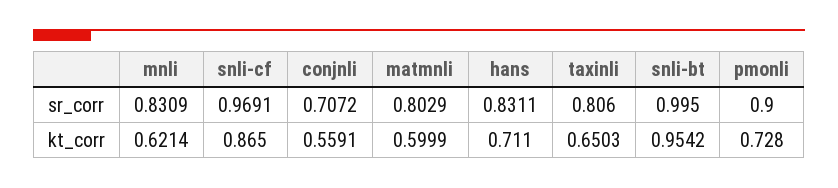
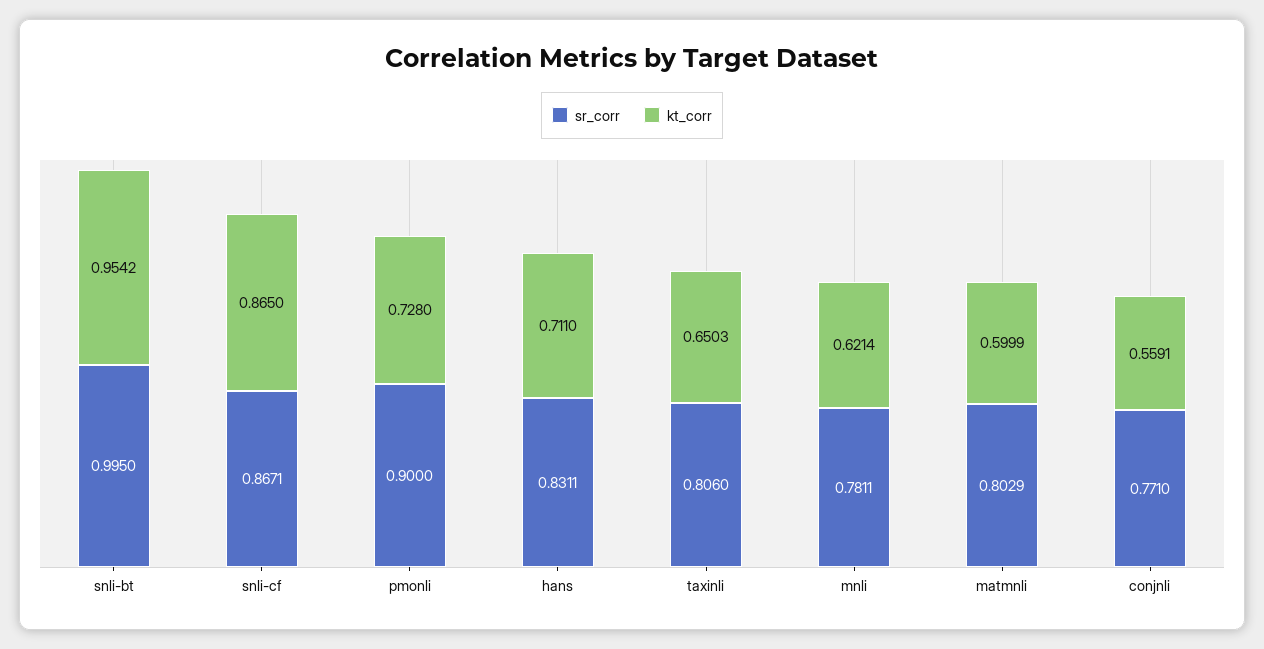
sr_corr, mnli: 0.8309 -> 0.7811
sr_corr, snli-cf: 0.9691 -> 0.8671
sr_corr, conjnli: 0.7072 -> 0.771

